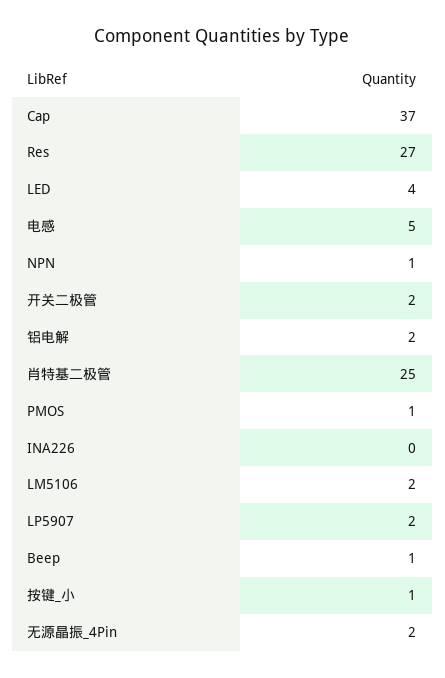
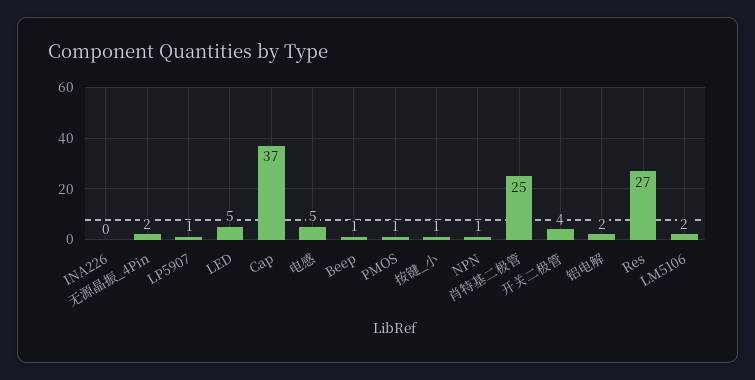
LED: 4 -> 5
开关二极管: 2 -> 4
LP5907: 2 -> 1

